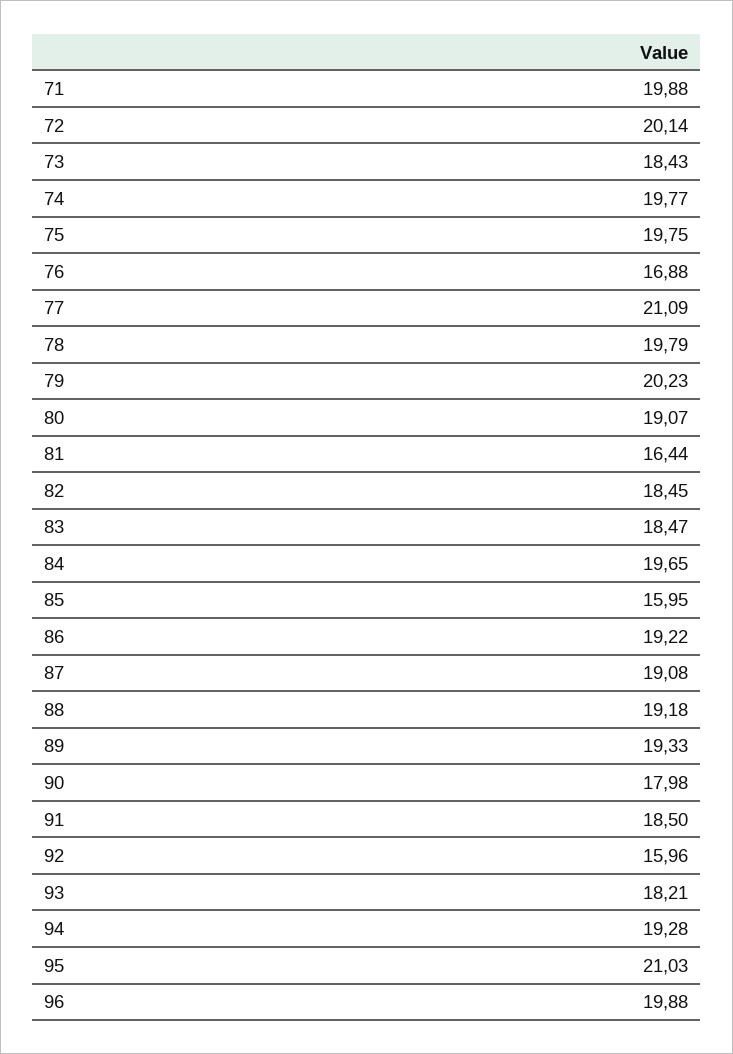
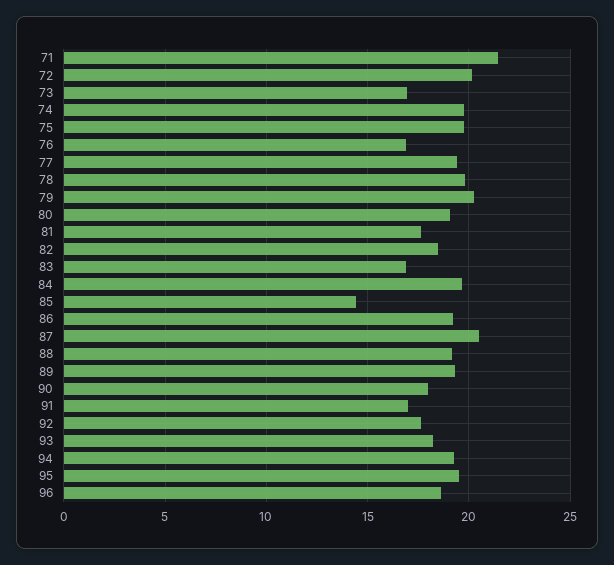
71: 19.88 -> 21.5
73: 18.43 -> 17
77: 21.09 -> 19.5
81: 16.44 -> 17.5
83: 18.47 -> 17
85: 15.95 -> 14.5
87: 19.08 -> 20.5
91: 18.5 -> 17
92: 15.96 -> 17.5
95: 21.03 -> 19.5
96: 19.88 -> 18.5

